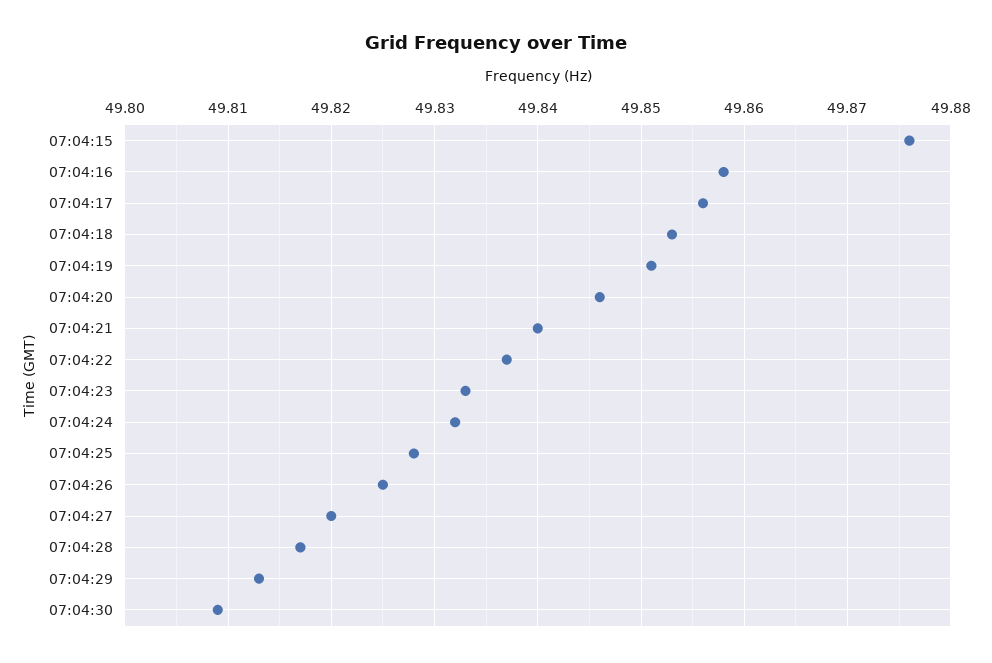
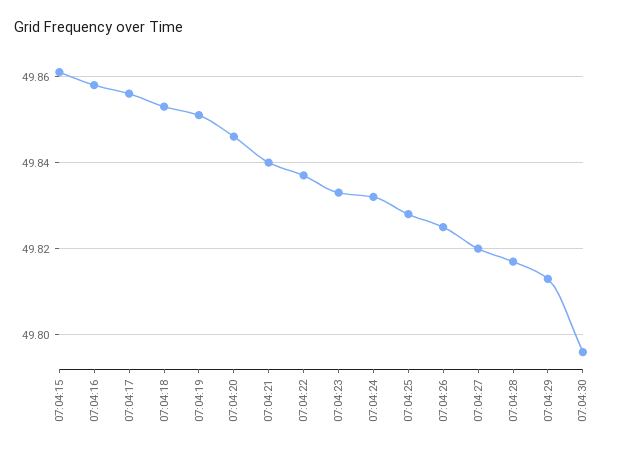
07:04:15: 49.876 -> 49.86
07:04:30: 49.809 -> 49.795

